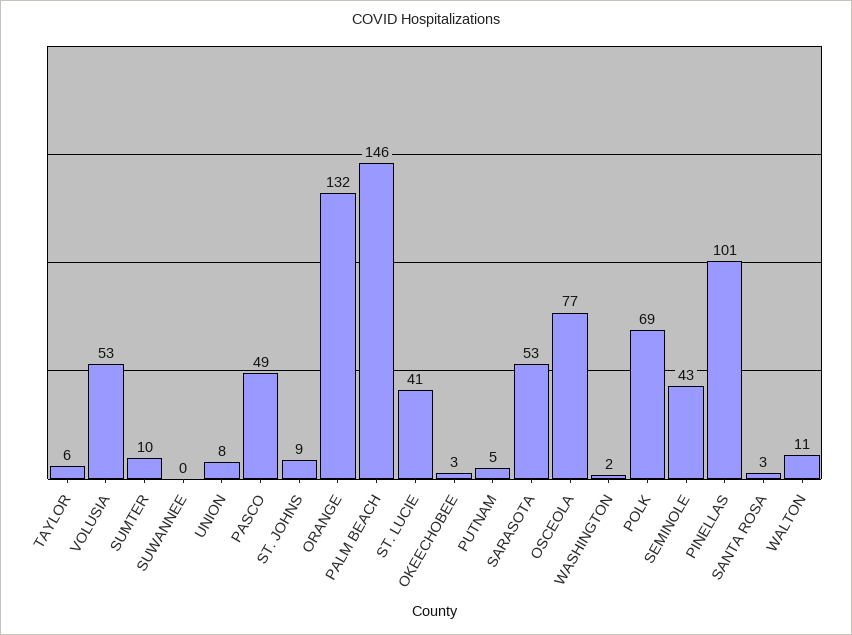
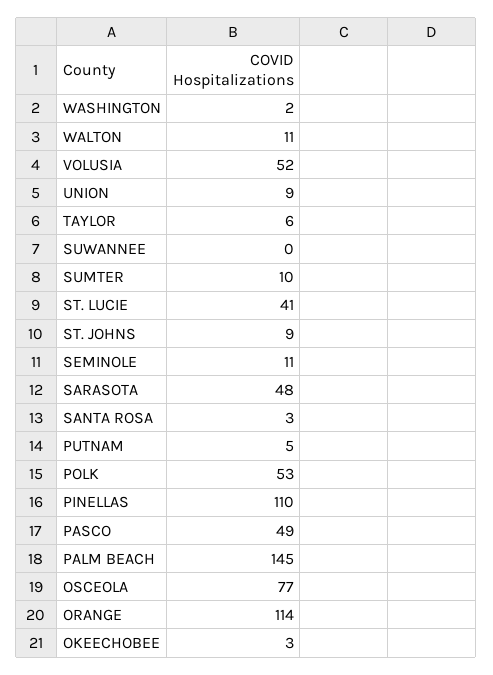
VOLUSIA: 53 -> 52
UNION: 8 -> 9
ORANGE: 132 -> 114
PALM BEACH: 146 -> 145
SARASOTA: 53 -> 48
POLK: 69 -> 53
SEMINOLE: 43 -> 11
PINELLAS: 101 -> 110

